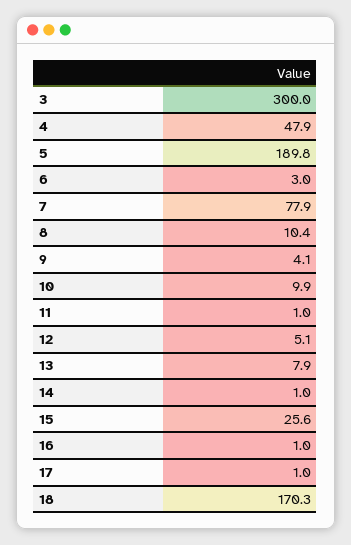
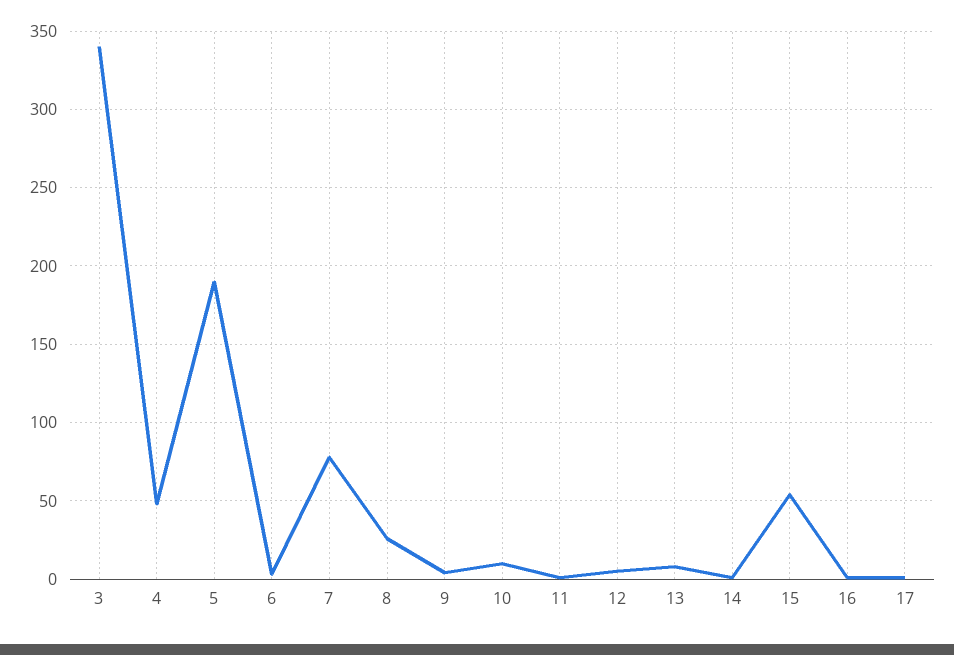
3: 300 -> 340
8: 10.4 -> 25
15: 25.6 -> 55
18: 170.3 -> none

